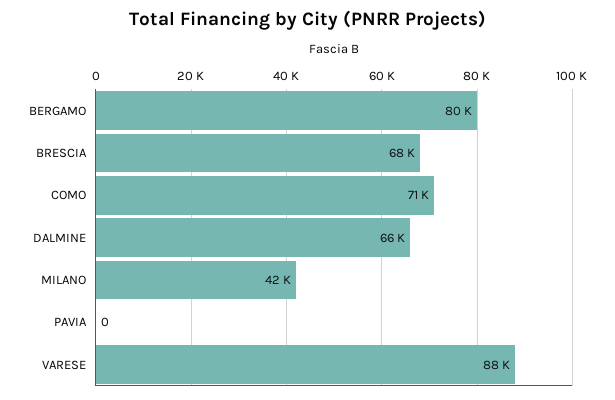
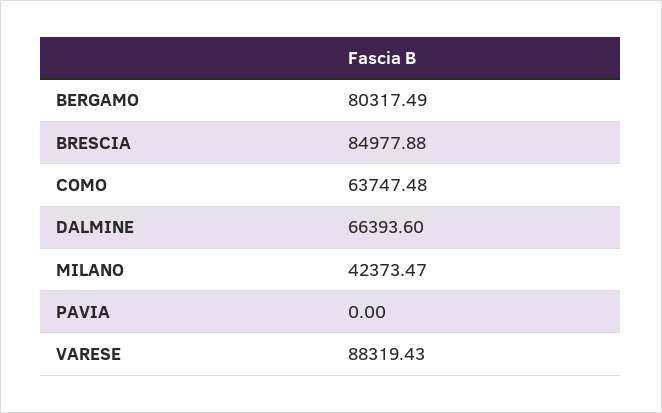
BRESCIA: 68000 -> 84977.88
COMO: 71000 -> 63747.48

